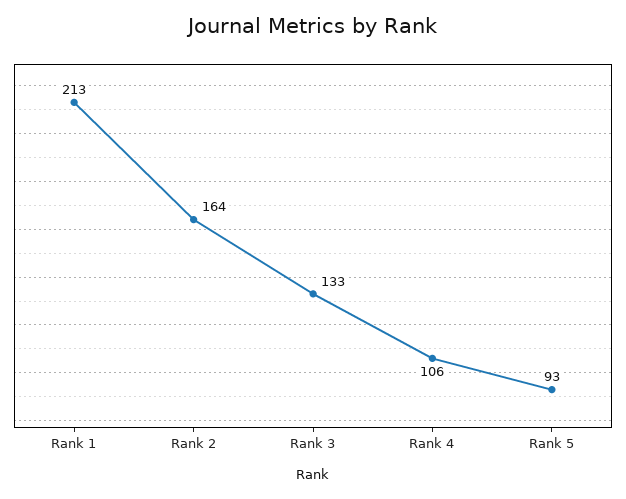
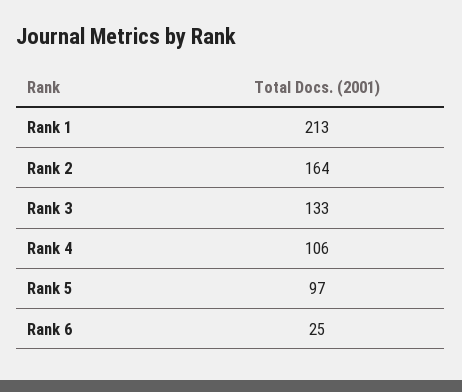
Rank 5: 93 -> 97
Rank 6: none -> 25

